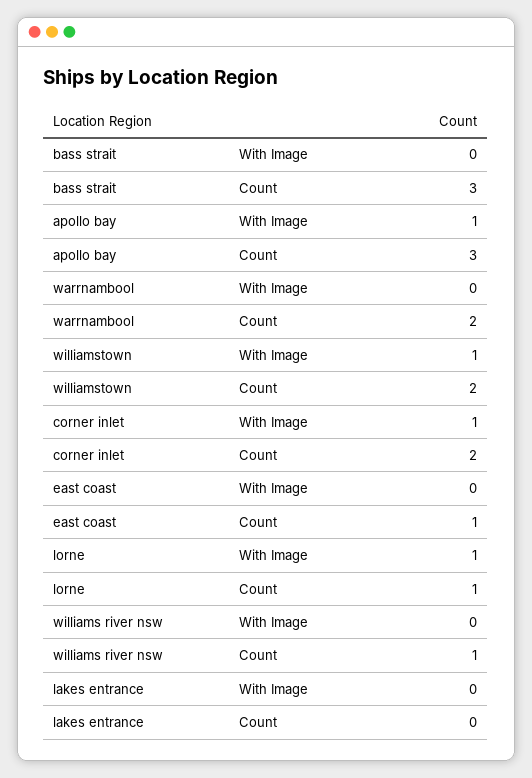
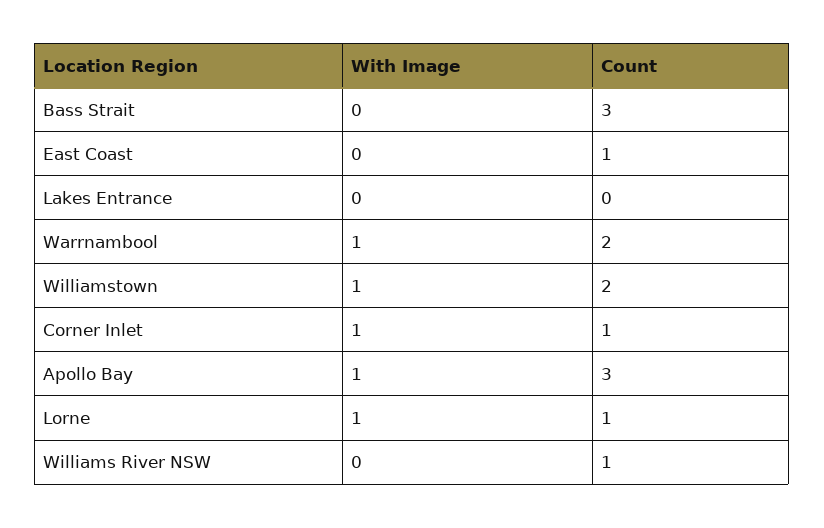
warrnambool, With Image: 0 -> 1
corner inlet, Count: 2 -> 1

